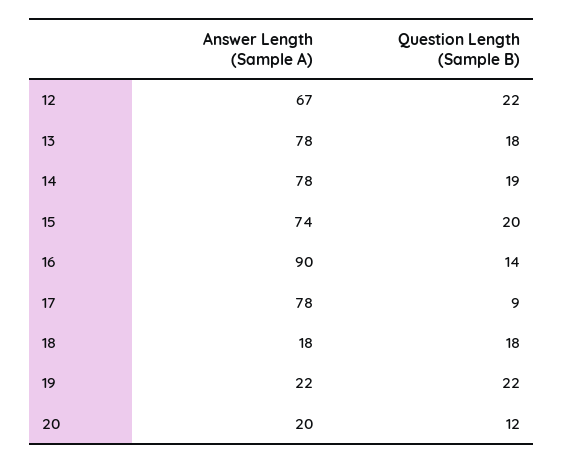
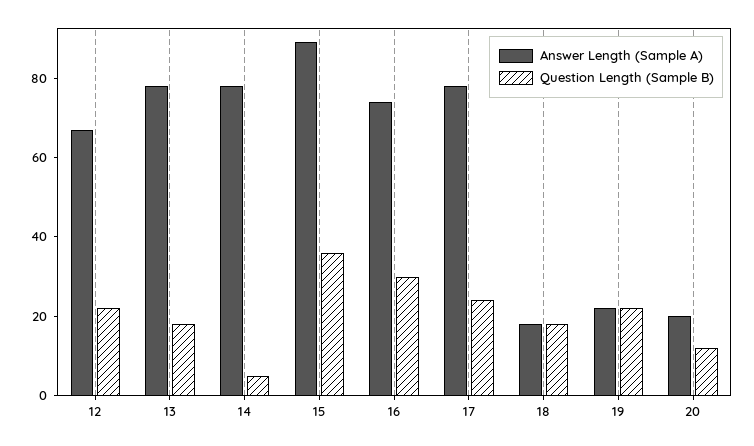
Question Length (Sample B), 14: 19 -> 5
Answer Length (Sample A), 15: 74 -> 90
Question Length (Sample B), 15: 20 -> 35
Answer Length (Sample A), 16: 90 -> 75
Question Length (Sample B), 16: 14 -> 30
Question Length (Sample B), 17: 9 -> 25

